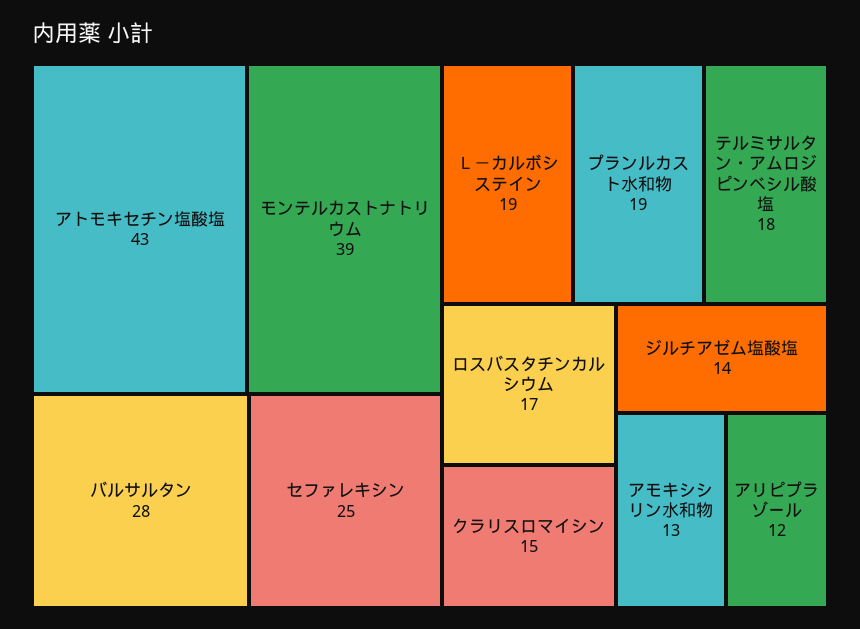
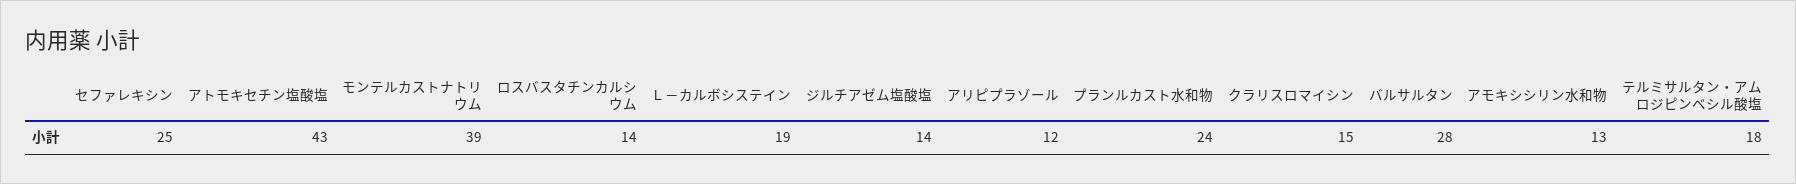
プランルカスト水和物: 19 -> 24
ロスバスタチンカルシウム: 17 -> 14

